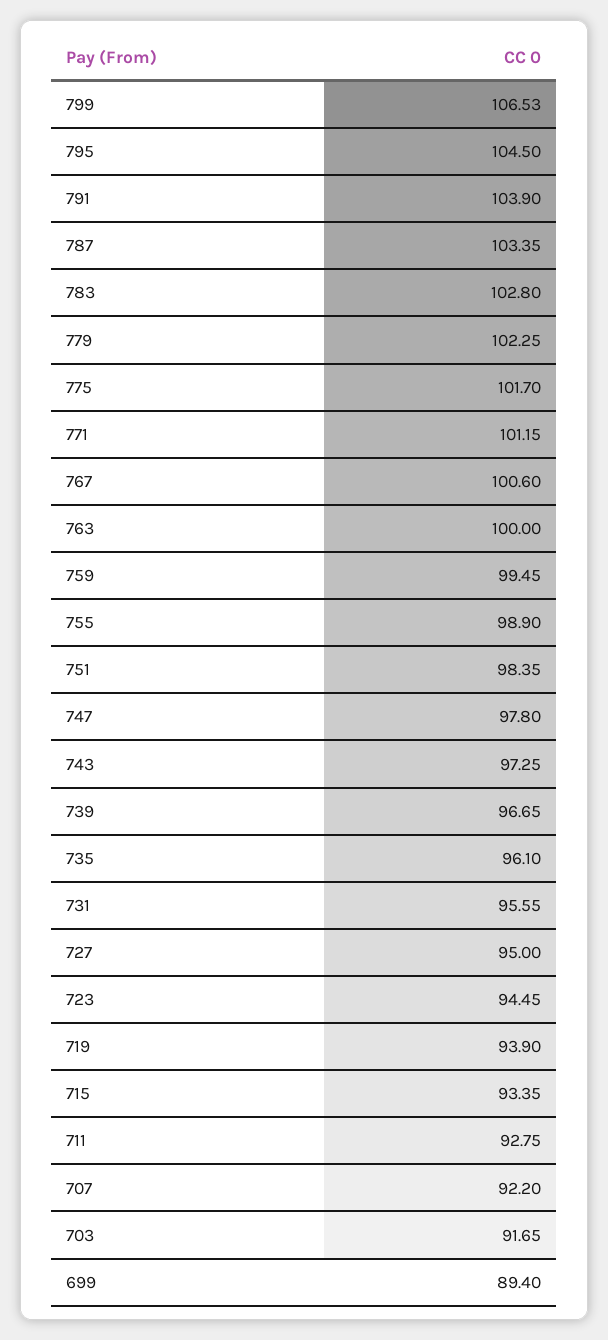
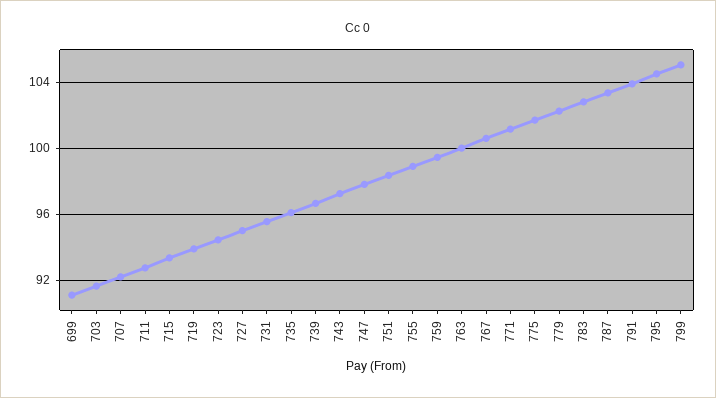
799: 106.53 -> 105
699: 89.4 -> 91

